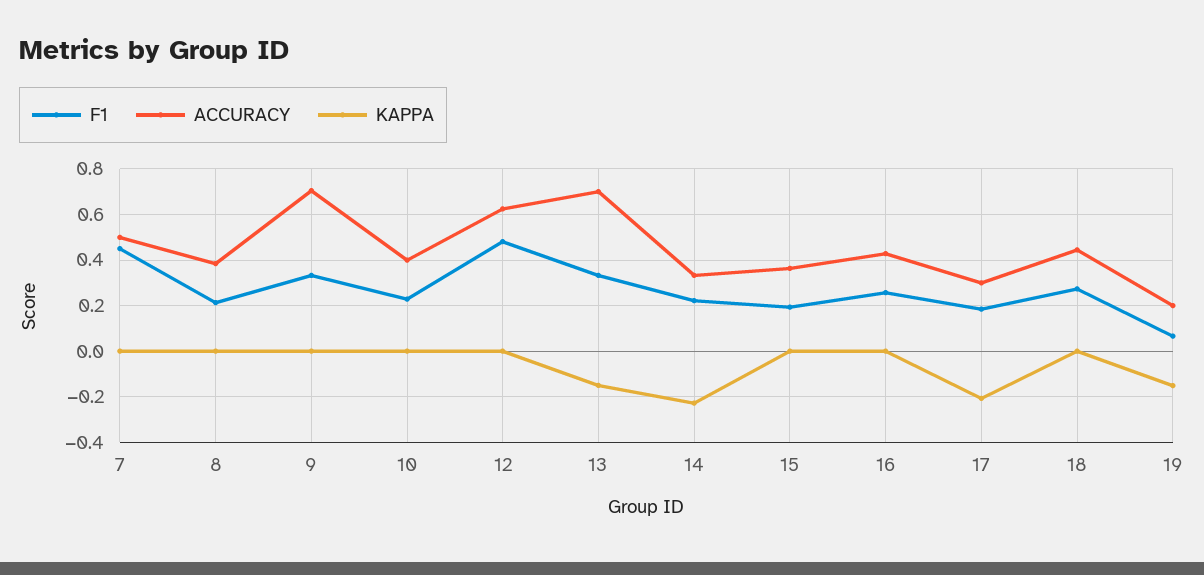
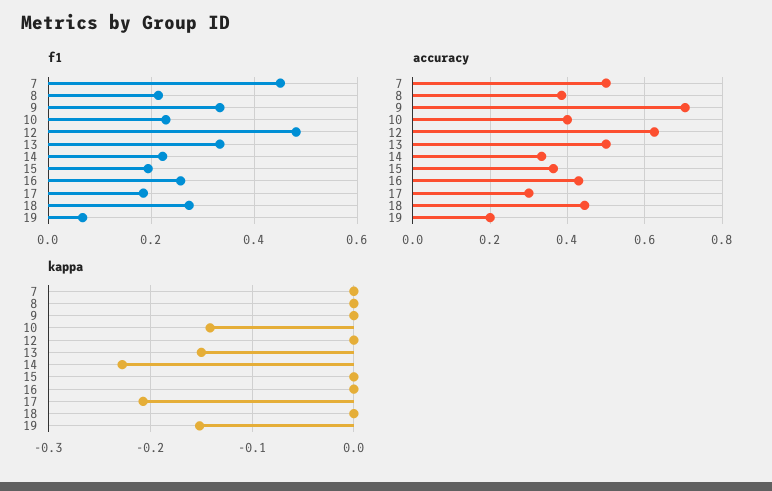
KAPPA, 10: 0 -> -0.14
ACCURACY, 13: 0.7 -> 0.5

